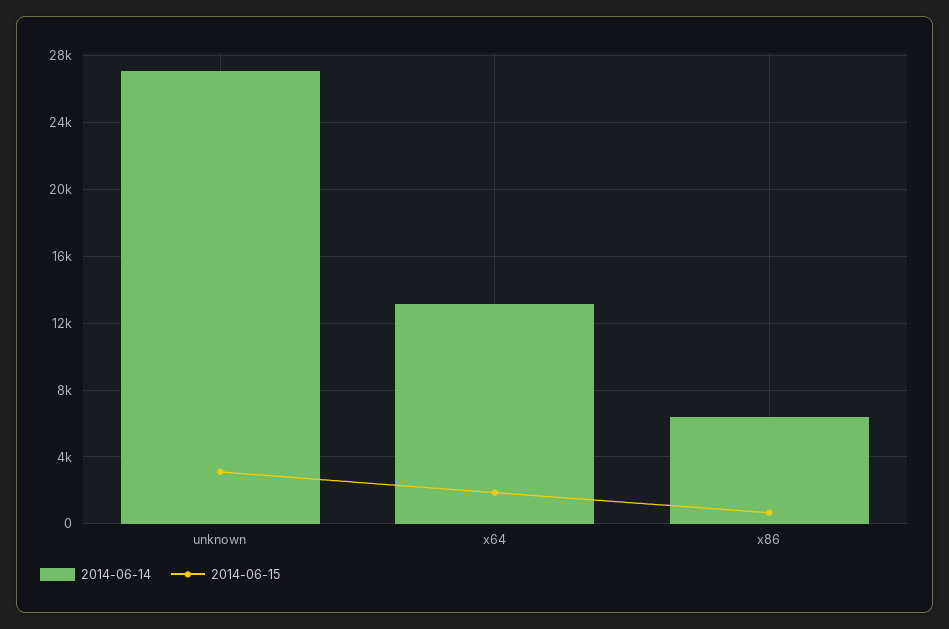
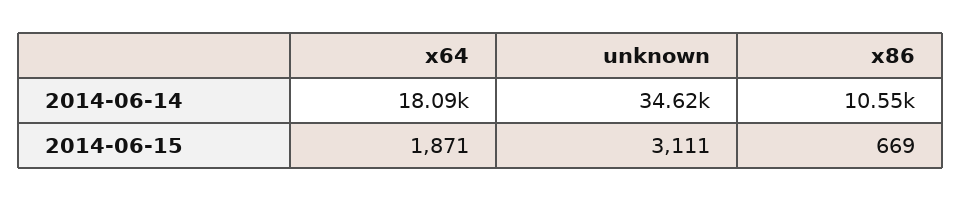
2014-06-14, unknown: 27000 -> 34620
2014-06-14, x64: 13000 -> 18090
2014-06-14, x86: 6500 -> 10550

